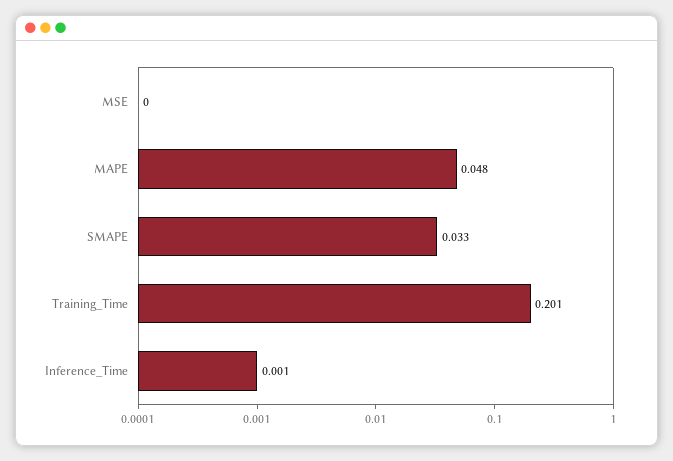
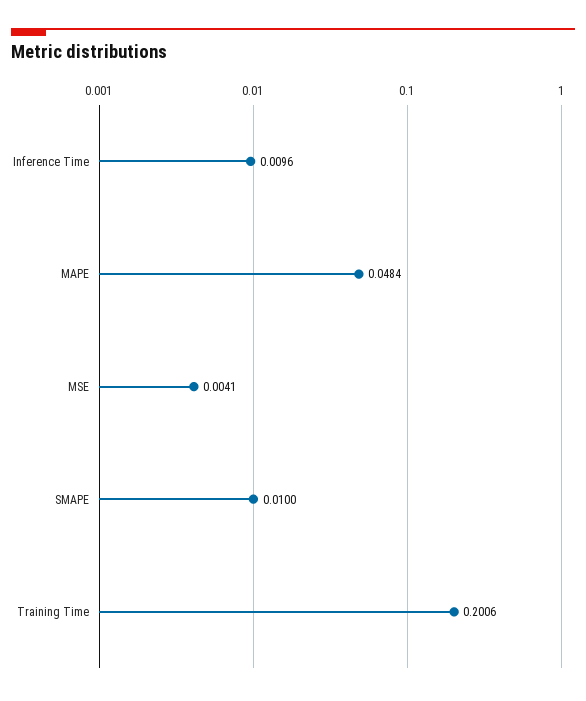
MSE: 0 -> 0.0041
SMAPE: 0.033 -> 0.01
Inference_Time: 0.001 -> 0.0096

